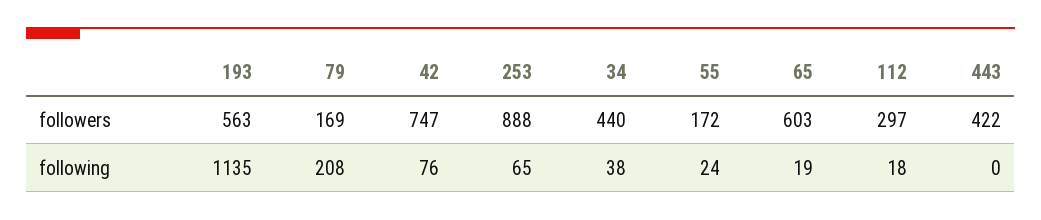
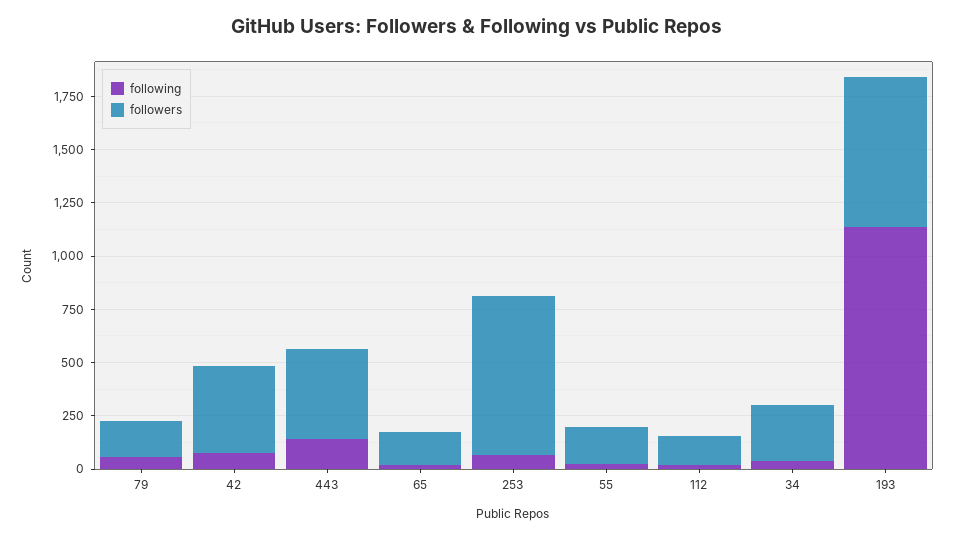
followers, 193: 563 -> 700
followers, 42: 747 -> 400
followers, 253: 888 -> 750
followers, 34: 440 -> 250
followers, 65: 603 -> 150
followers, 112: 297 -> 150
following, 79: 208 -> 50
following, 443: 0 -> 150

